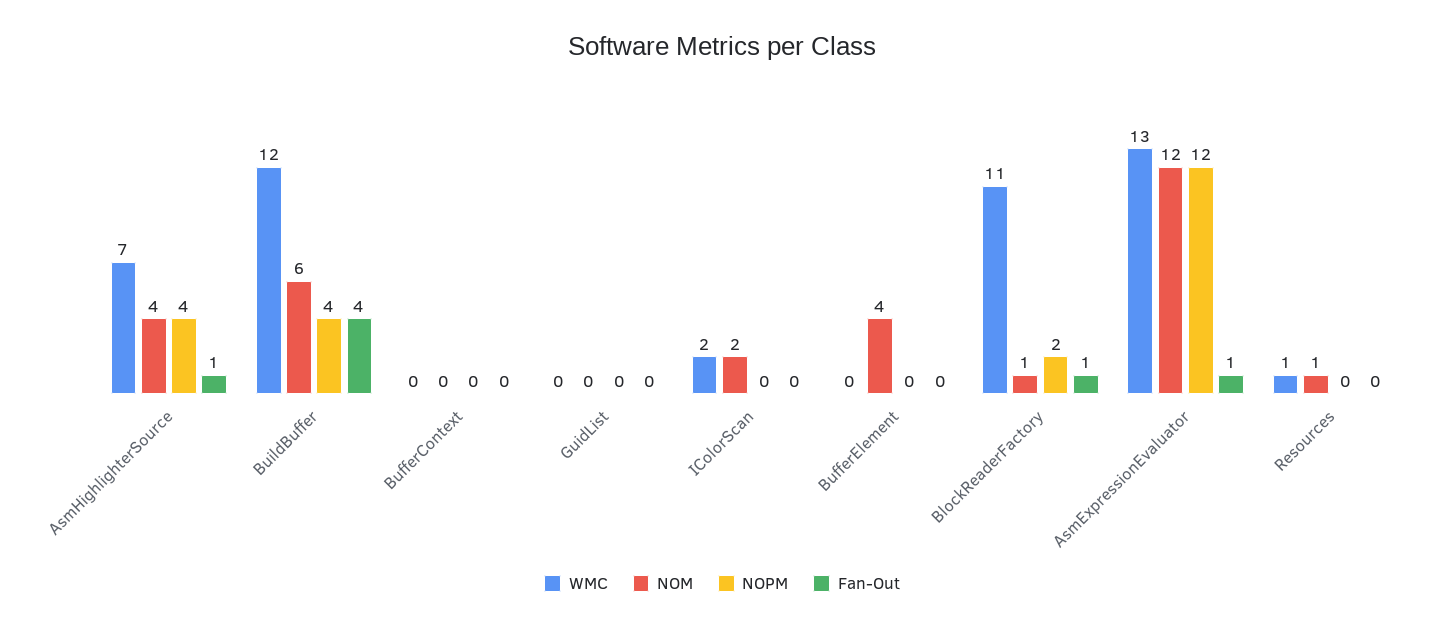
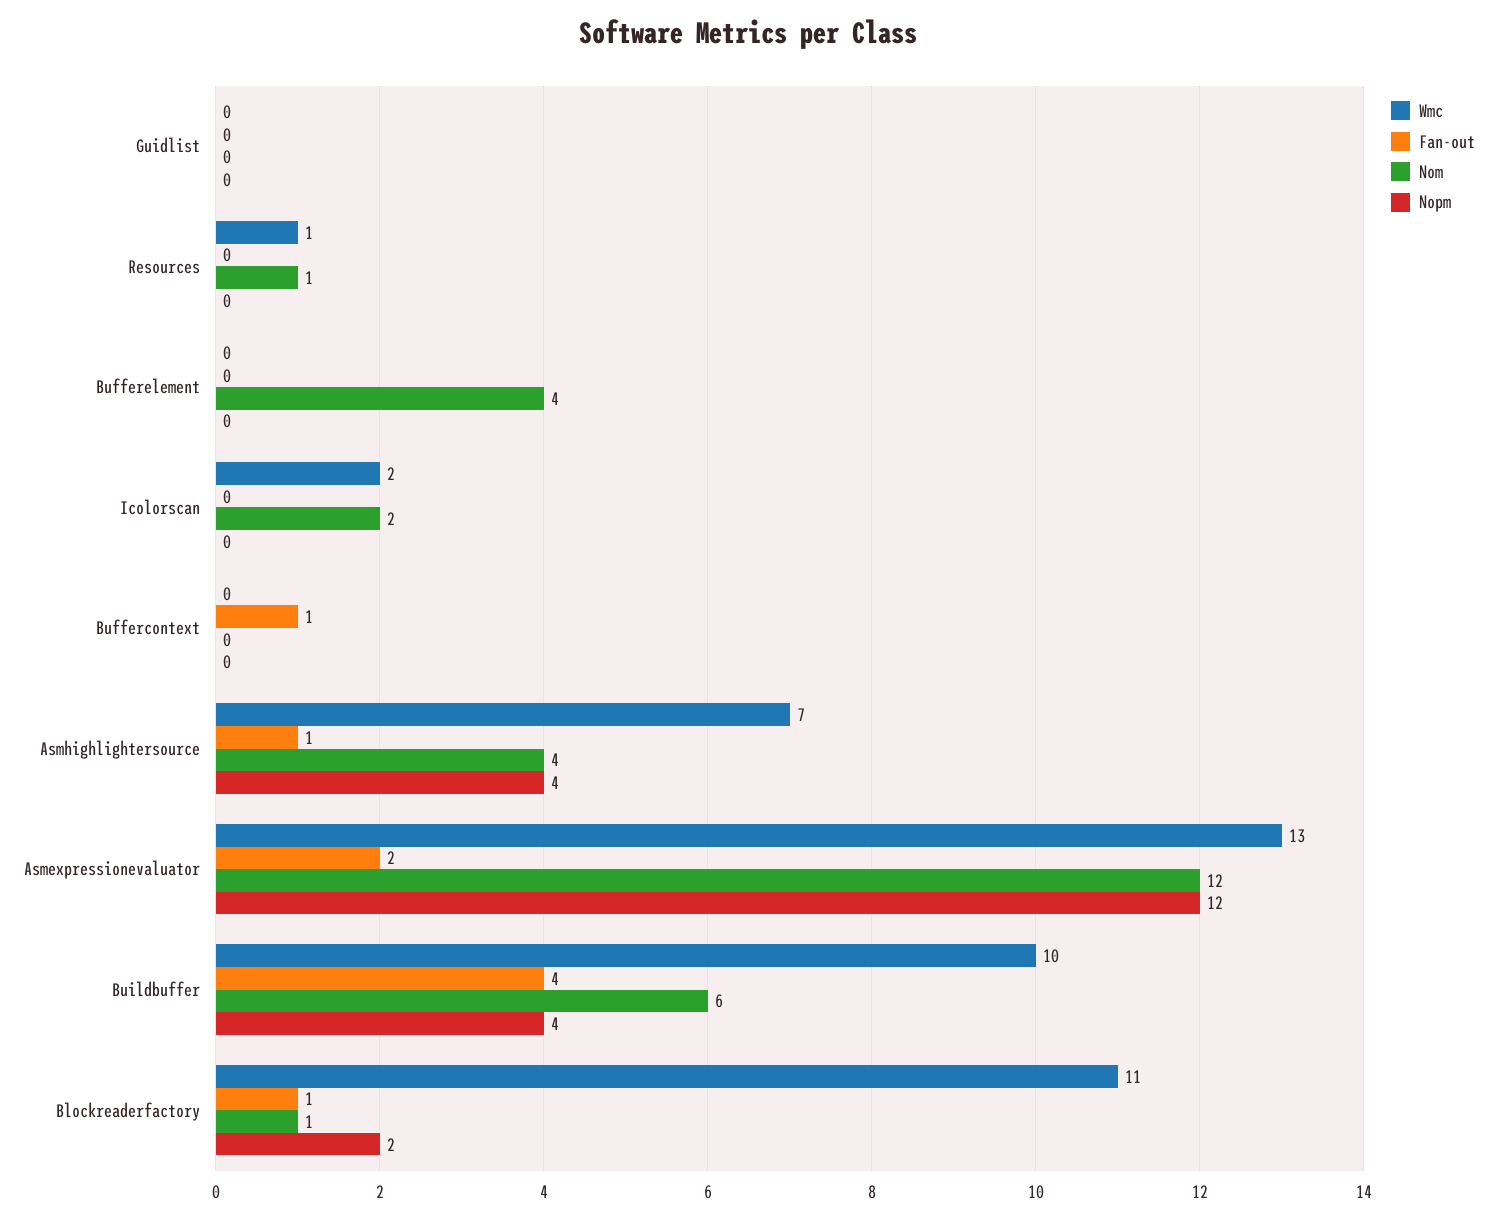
WMC, BuildBuffer: 12 -> 10
Fan-Out, BufferContext: 0 -> 1
Fan-Out, AsmExpressionEvaluator: 1 -> 2

